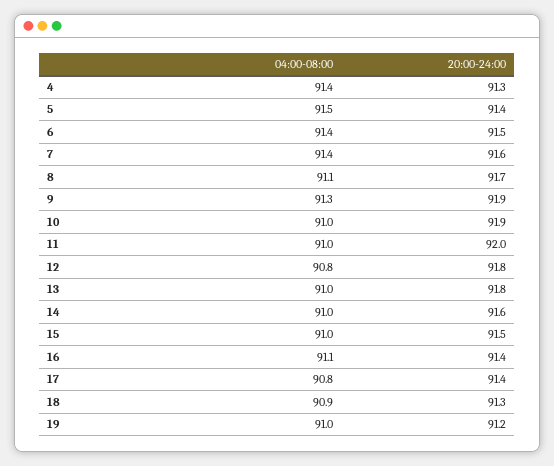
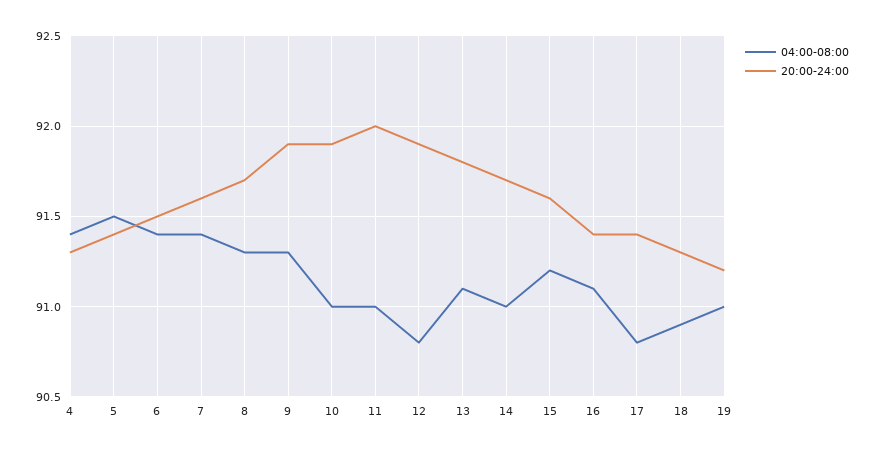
04:00-08:00, 8: 91.1 -> 91.3
20:00-24:00, 12: 91.8 -> 91.9
04:00-08:00, 13: 91 -> 91.1
20:00-24:00, 14: 91.6 -> 91.7
04:00-08:00, 15: 91 -> 91.2
20:00-24:00, 15: 91.5 -> 91.6

